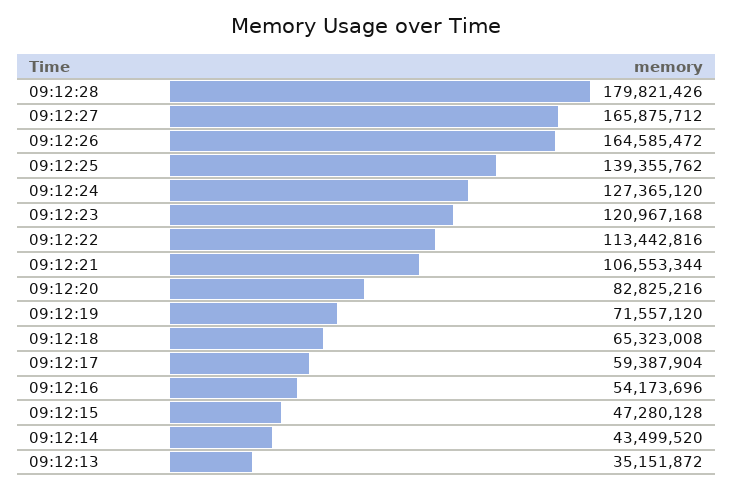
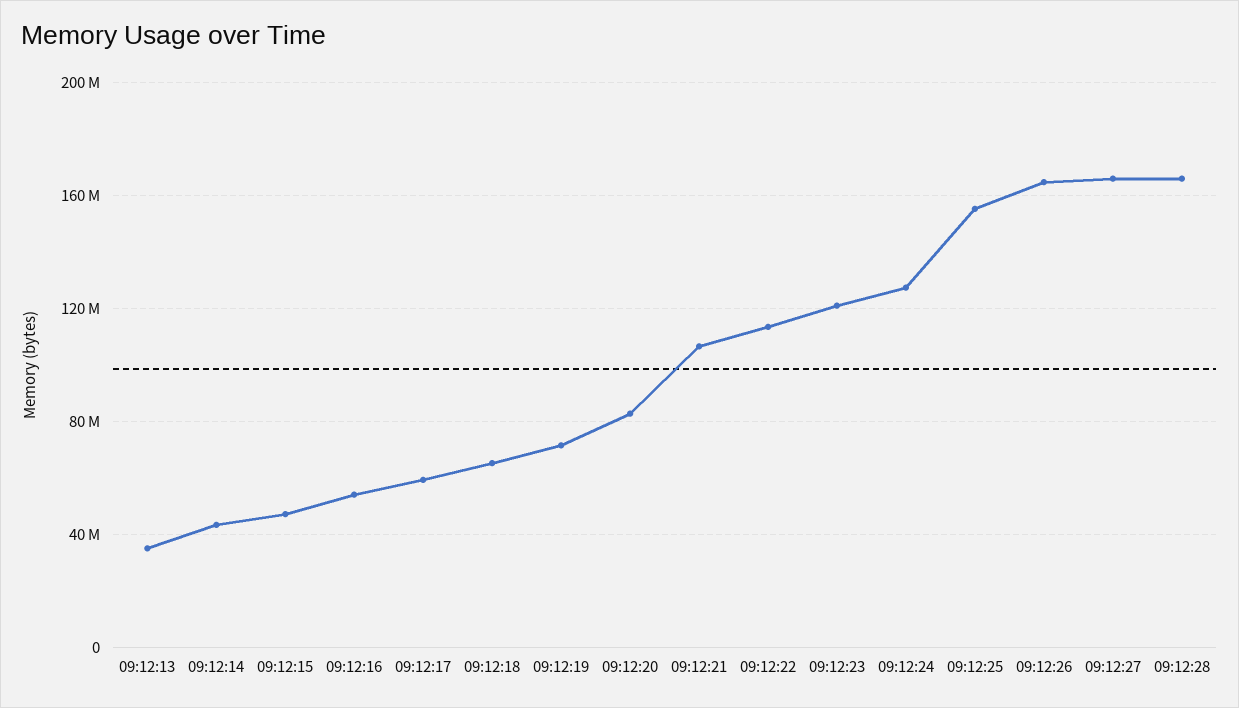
09:12:28: 179821426 -> 165000000
09:12:25: 139355762 -> 155000000

